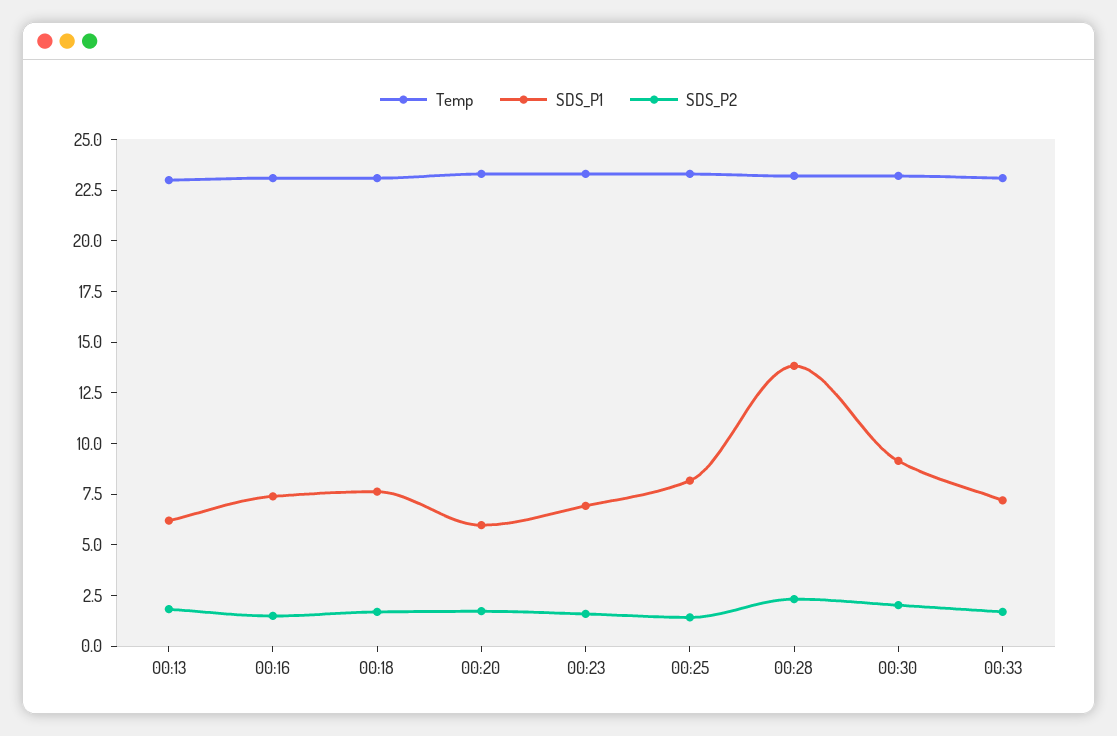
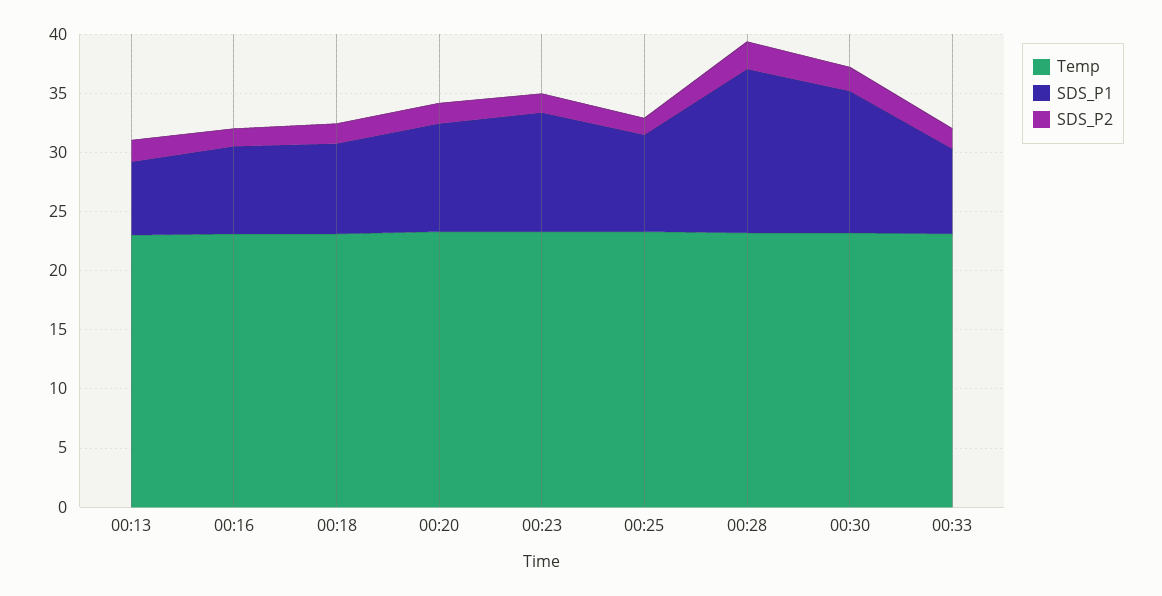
SDS_P1, 00:20: 6 -> 9
SDS_P1, 00:23: 7 -> 10
SDS_P1, 00:30: 9 -> 12

